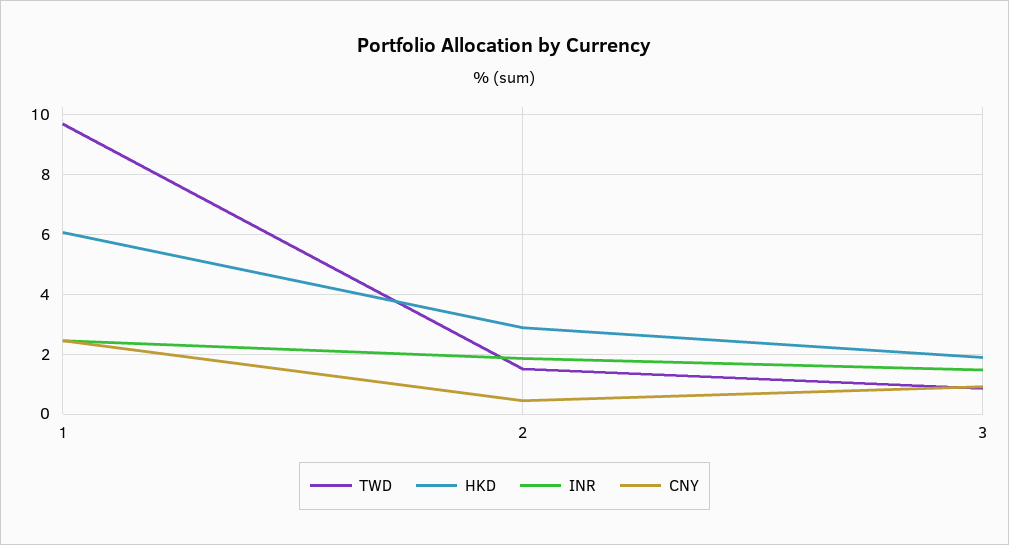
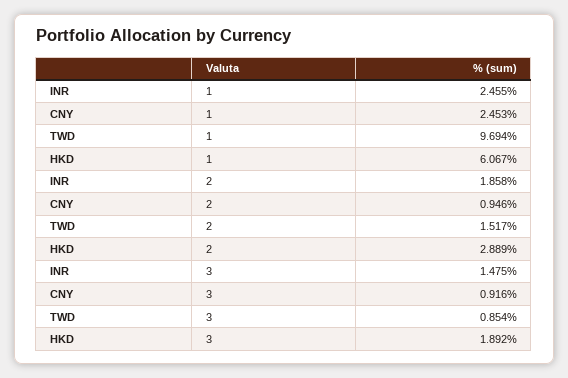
CNY, 2: 0.5 -> 0.946

